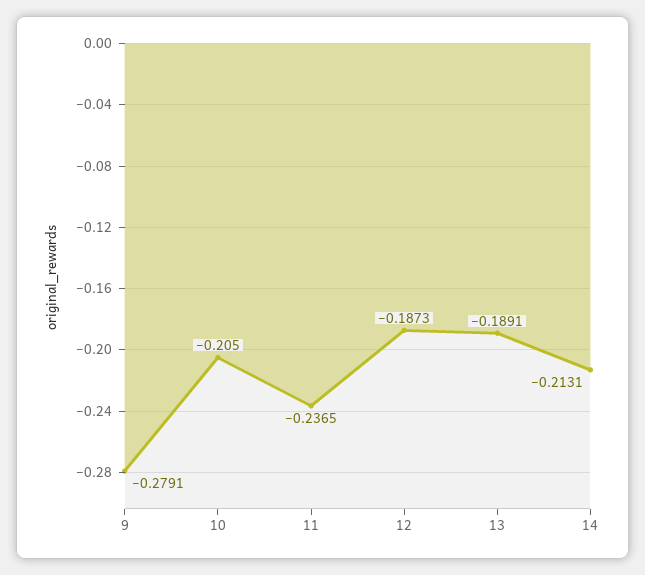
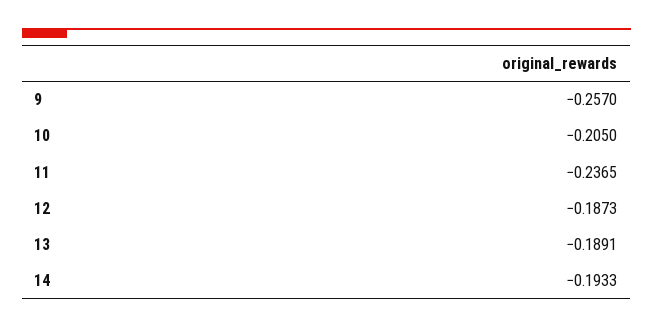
9: -0.2791 -> -0.257
14: -0.2131 -> -0.1933

